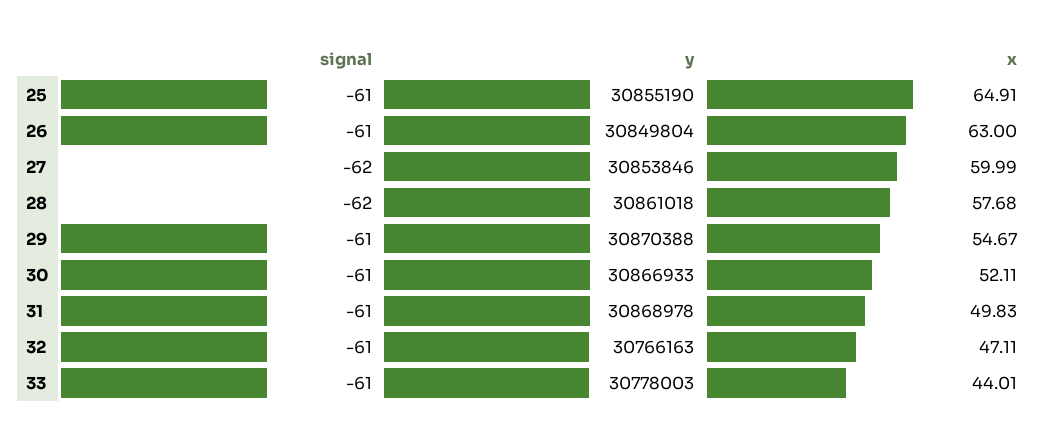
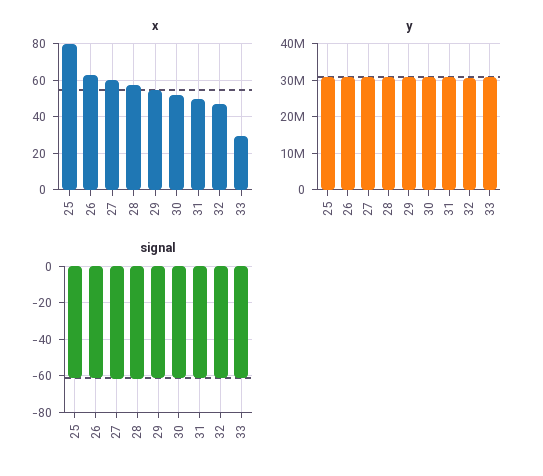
x, 25: 64.91 -> 80
x, 33: 44.01 -> 30

